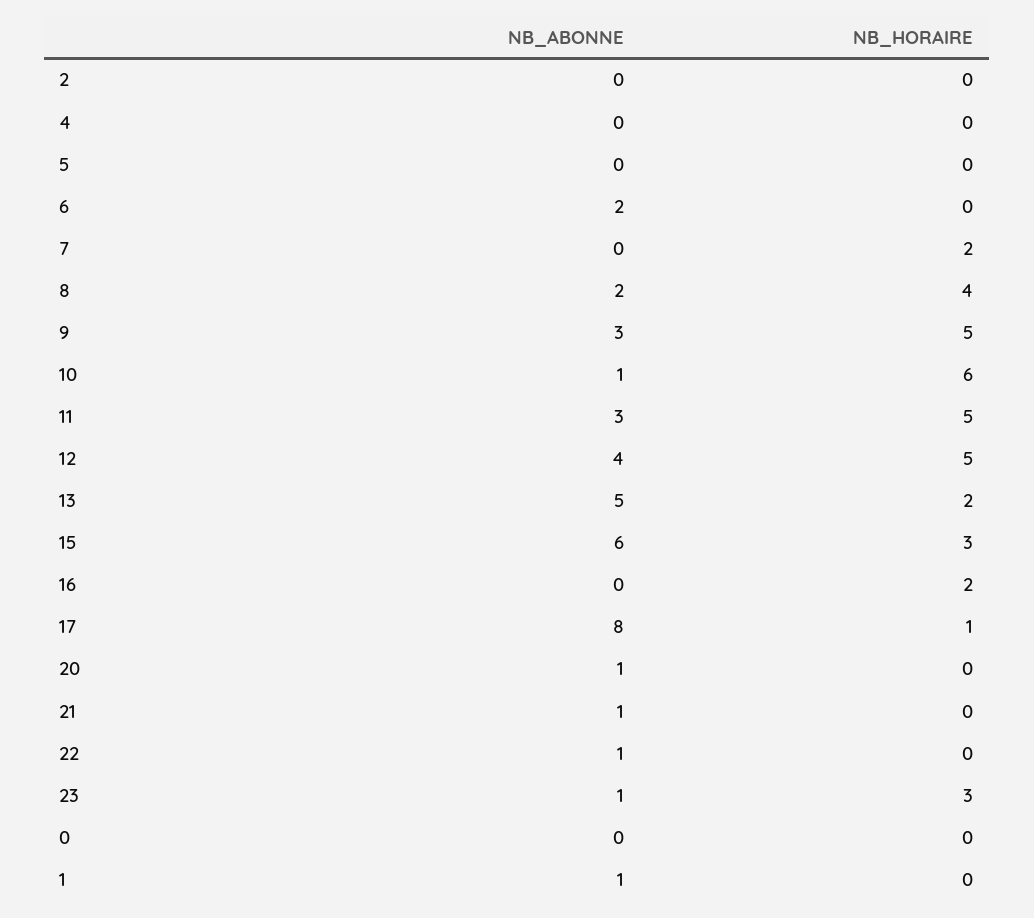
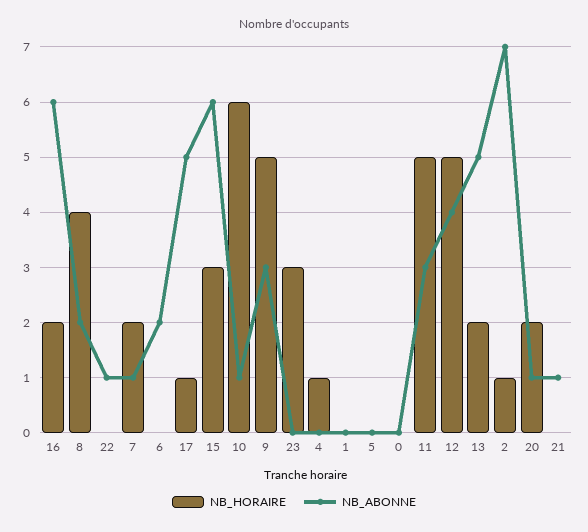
NB_ABONNE, 2: 0 -> 7
NB_HORAIRE, 2: 0 -> 1
NB_HORAIRE, 4: 0 -> 1
NB_ABONNE, 7: 0 -> 1
NB_ABONNE, 16: 0 -> 6
NB_ABONNE, 17: 8 -> 5
NB_HORAIRE, 20: 0 -> 2
NB_ABONNE, 23: 1 -> 0
NB_ABONNE, 1: 1 -> 0

